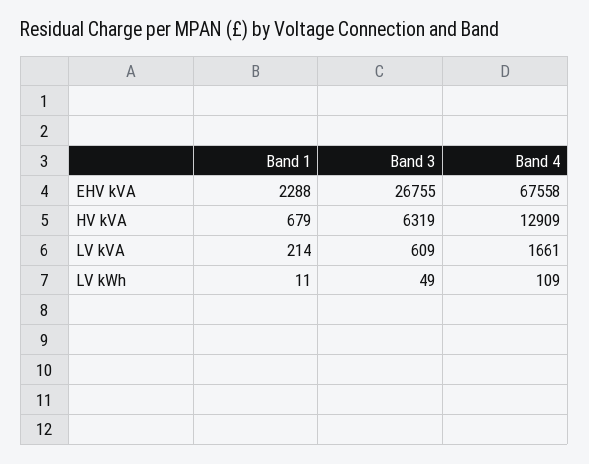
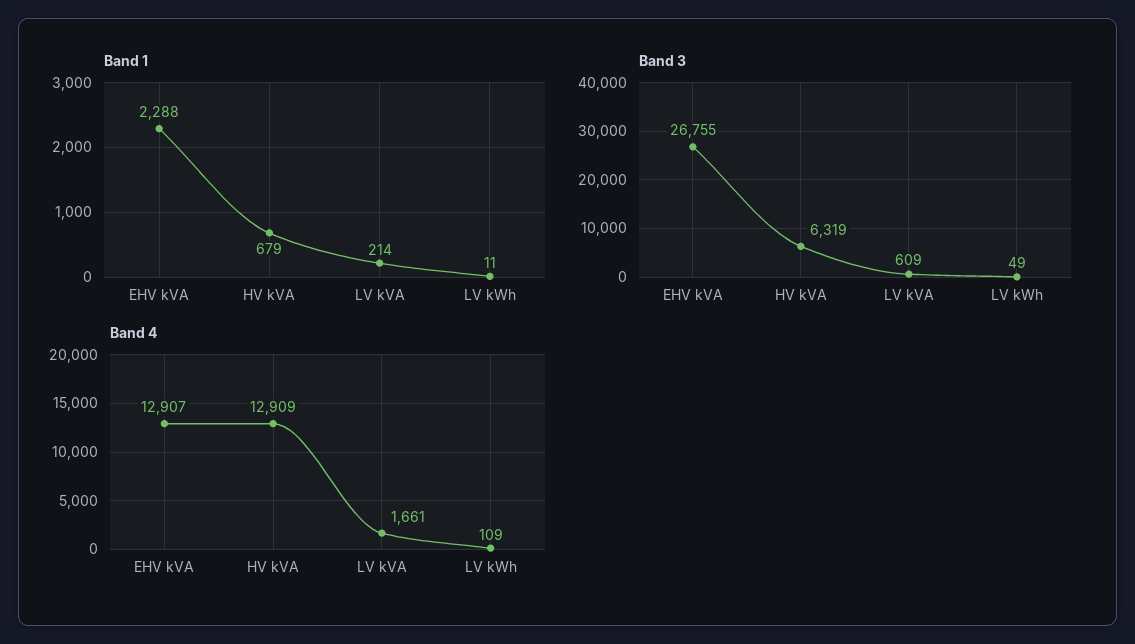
Band 4, EHV kVA: 67558 -> 12907

